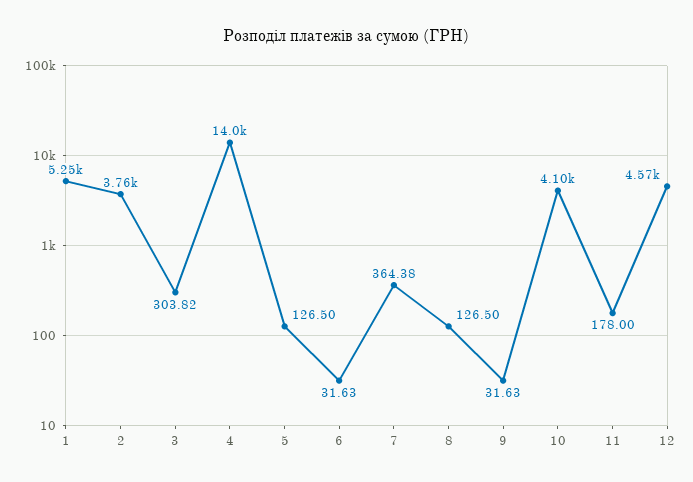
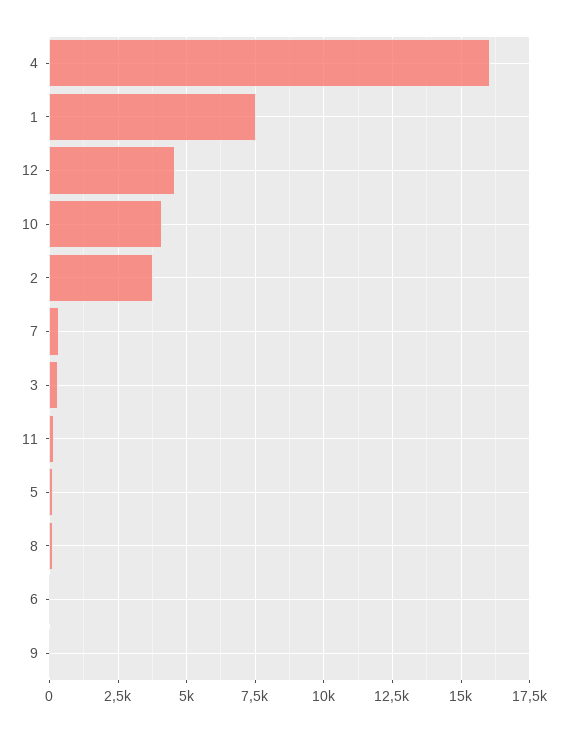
1: 5250 -> 7500
4: 14000 -> 16000

